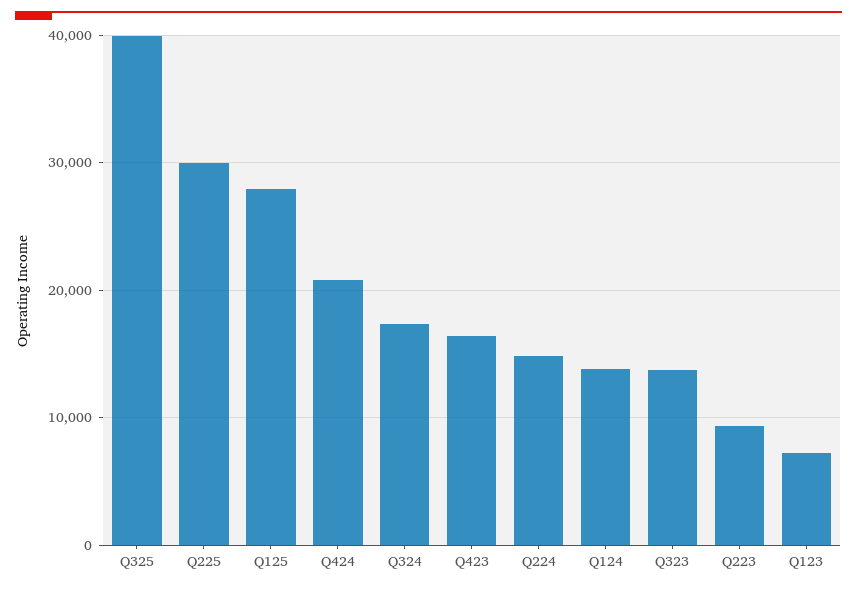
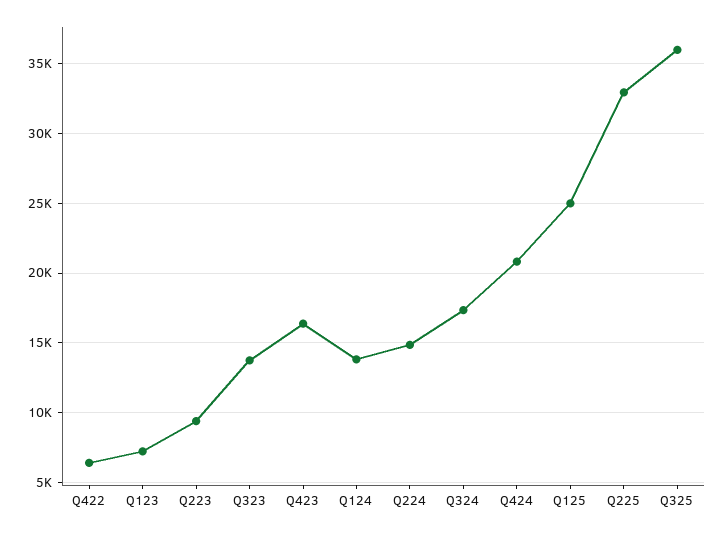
Q325: 40000 -> 36000
Q225: 30000 -> 33000
Q125: 28000 -> 25000
Q422: none -> 6500

